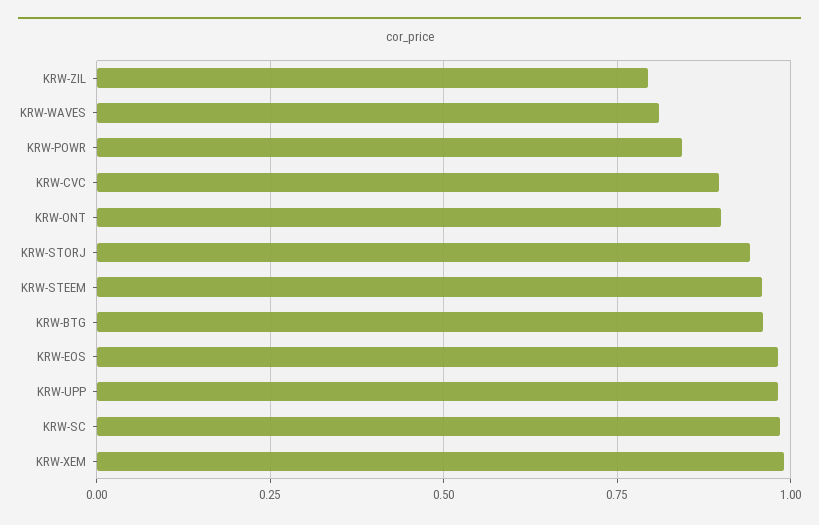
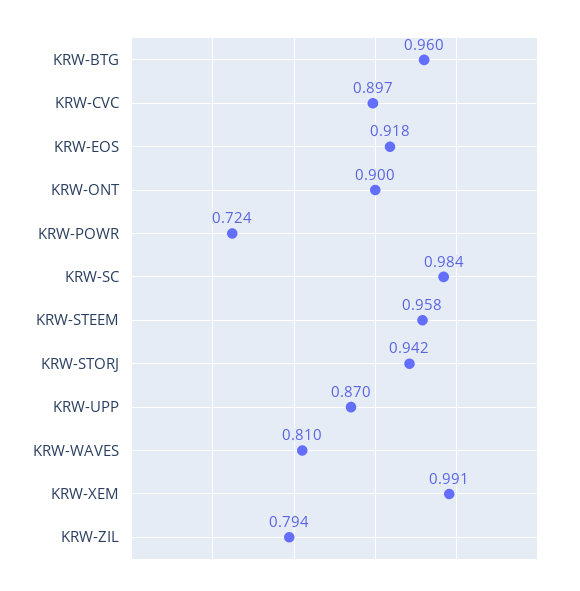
KRW-POWR: 0.85 -> 0.724
KRW-EOS: 0.975 -> 0.918
KRW-UPP: 0.975 -> 0.87

